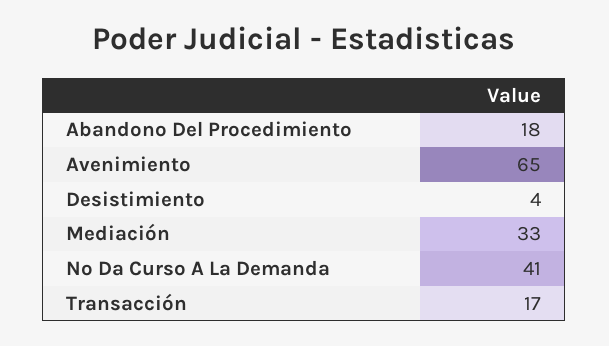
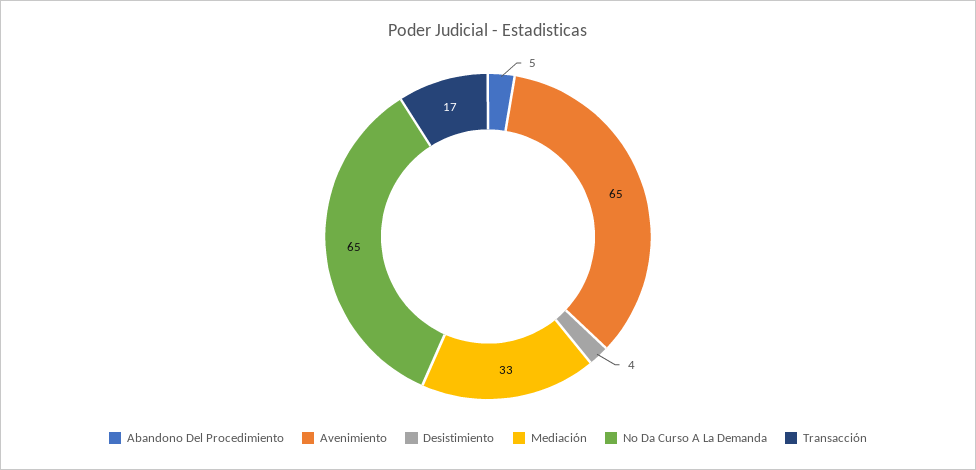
Abandono Del Procedimiento: 18 -> 5
No Da Curso A La Demanda: 41 -> 65

